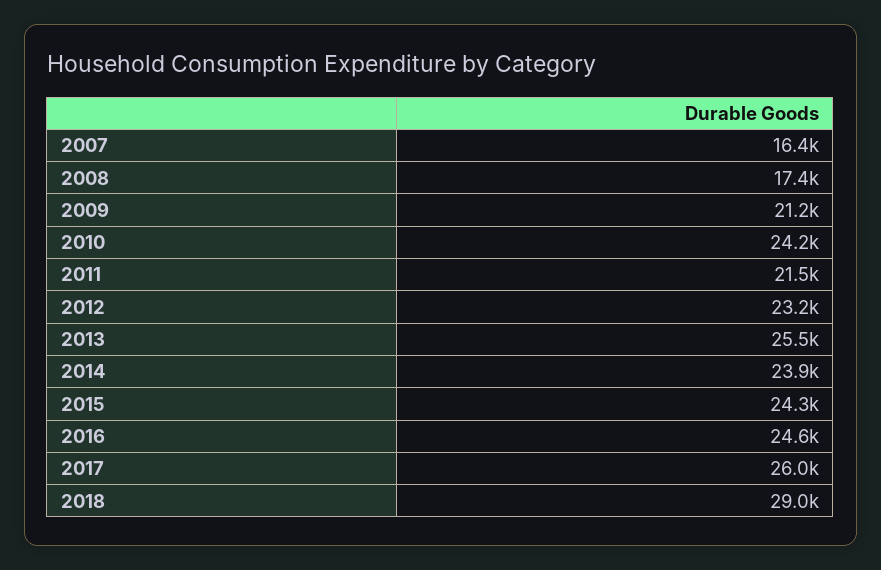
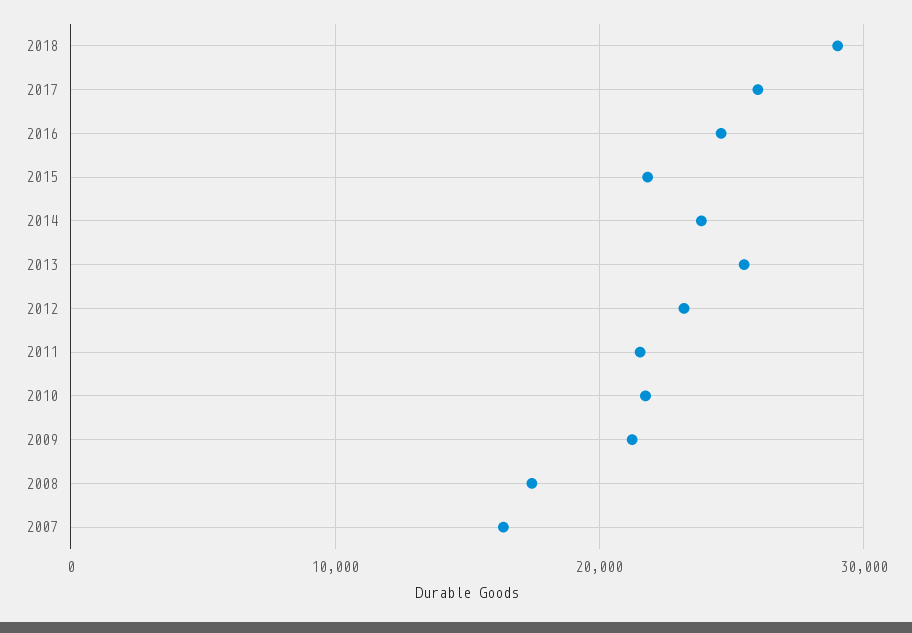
2010: 24200 -> 22000
2015: 24300 -> 22000

